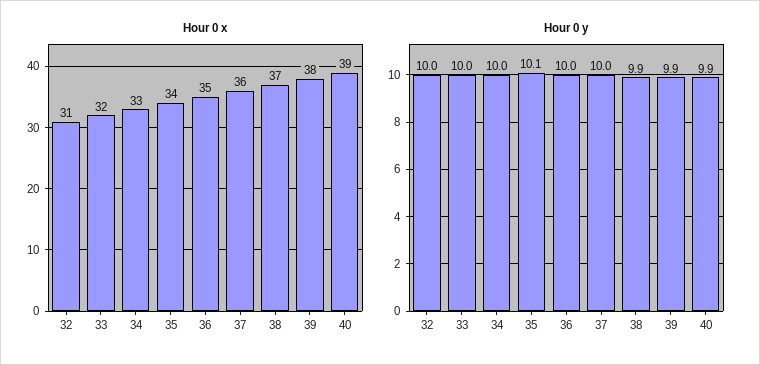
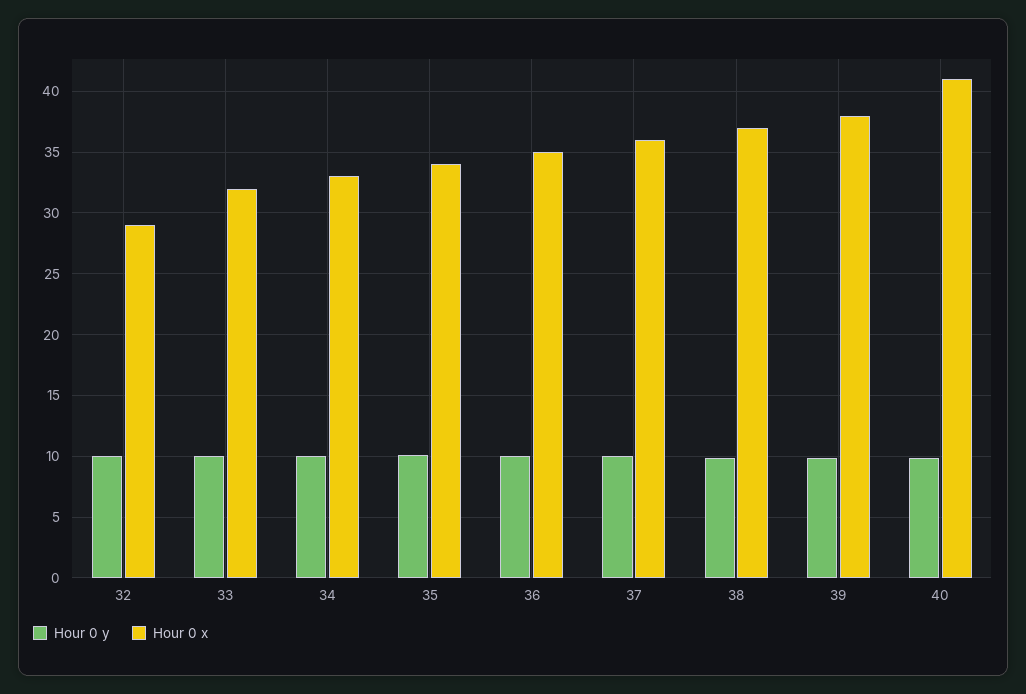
Hour 0 x, 32: 31 -> 29
Hour 0 x, 40: 39 -> 41

